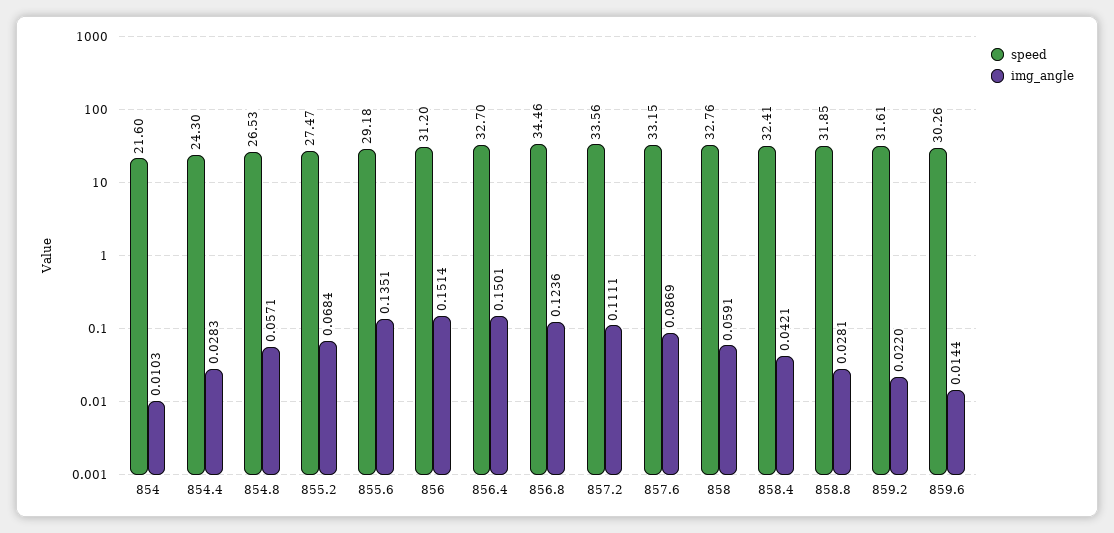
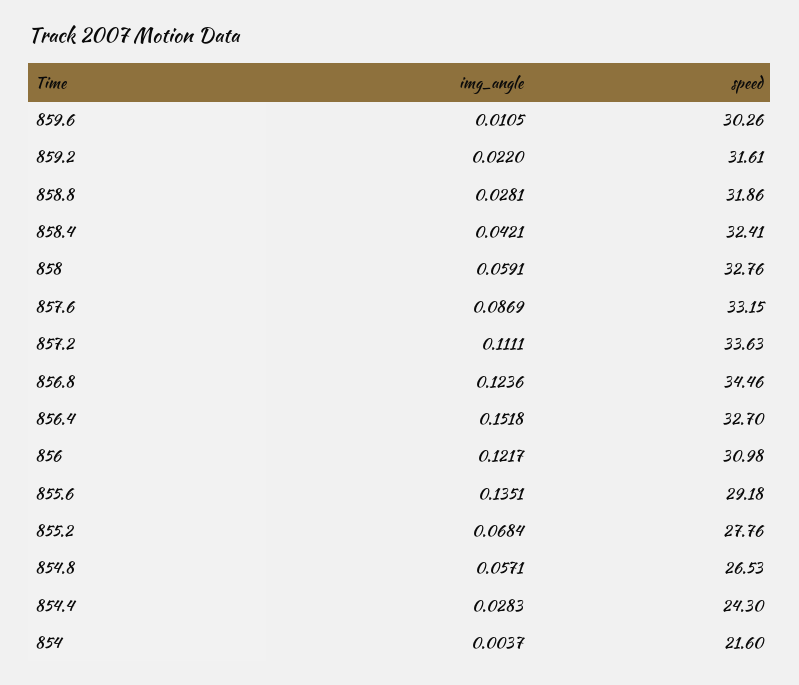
img_angle, 854: 0.0103 -> 0.0037
speed, 855.2: 27.47 -> 27.76
speed, 856: 31.2 -> 30.98
img_angle, 856: 0.1514 -> 0.1217
img_angle, 856.4: 0.1501 -> 0.1518
speed, 857.2: 33.56 -> 33.63
speed, 858.8: 31.85 -> 31.86
img_angle, 859.6: 0.0144 -> 0.0105

